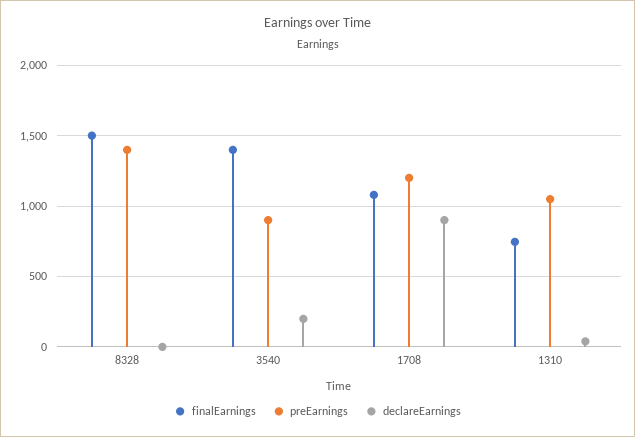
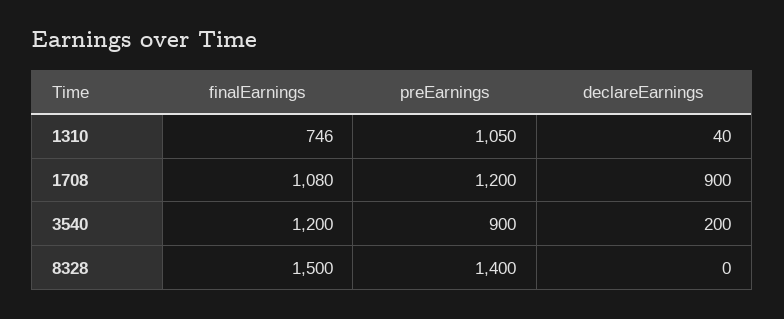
finalEarnings, 3540: 1400 -> 1200

